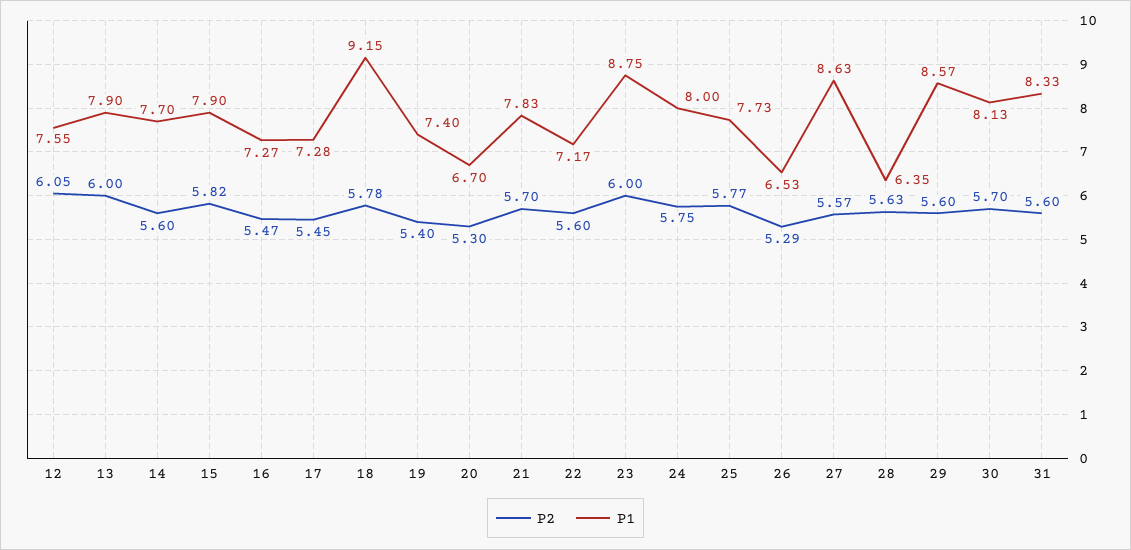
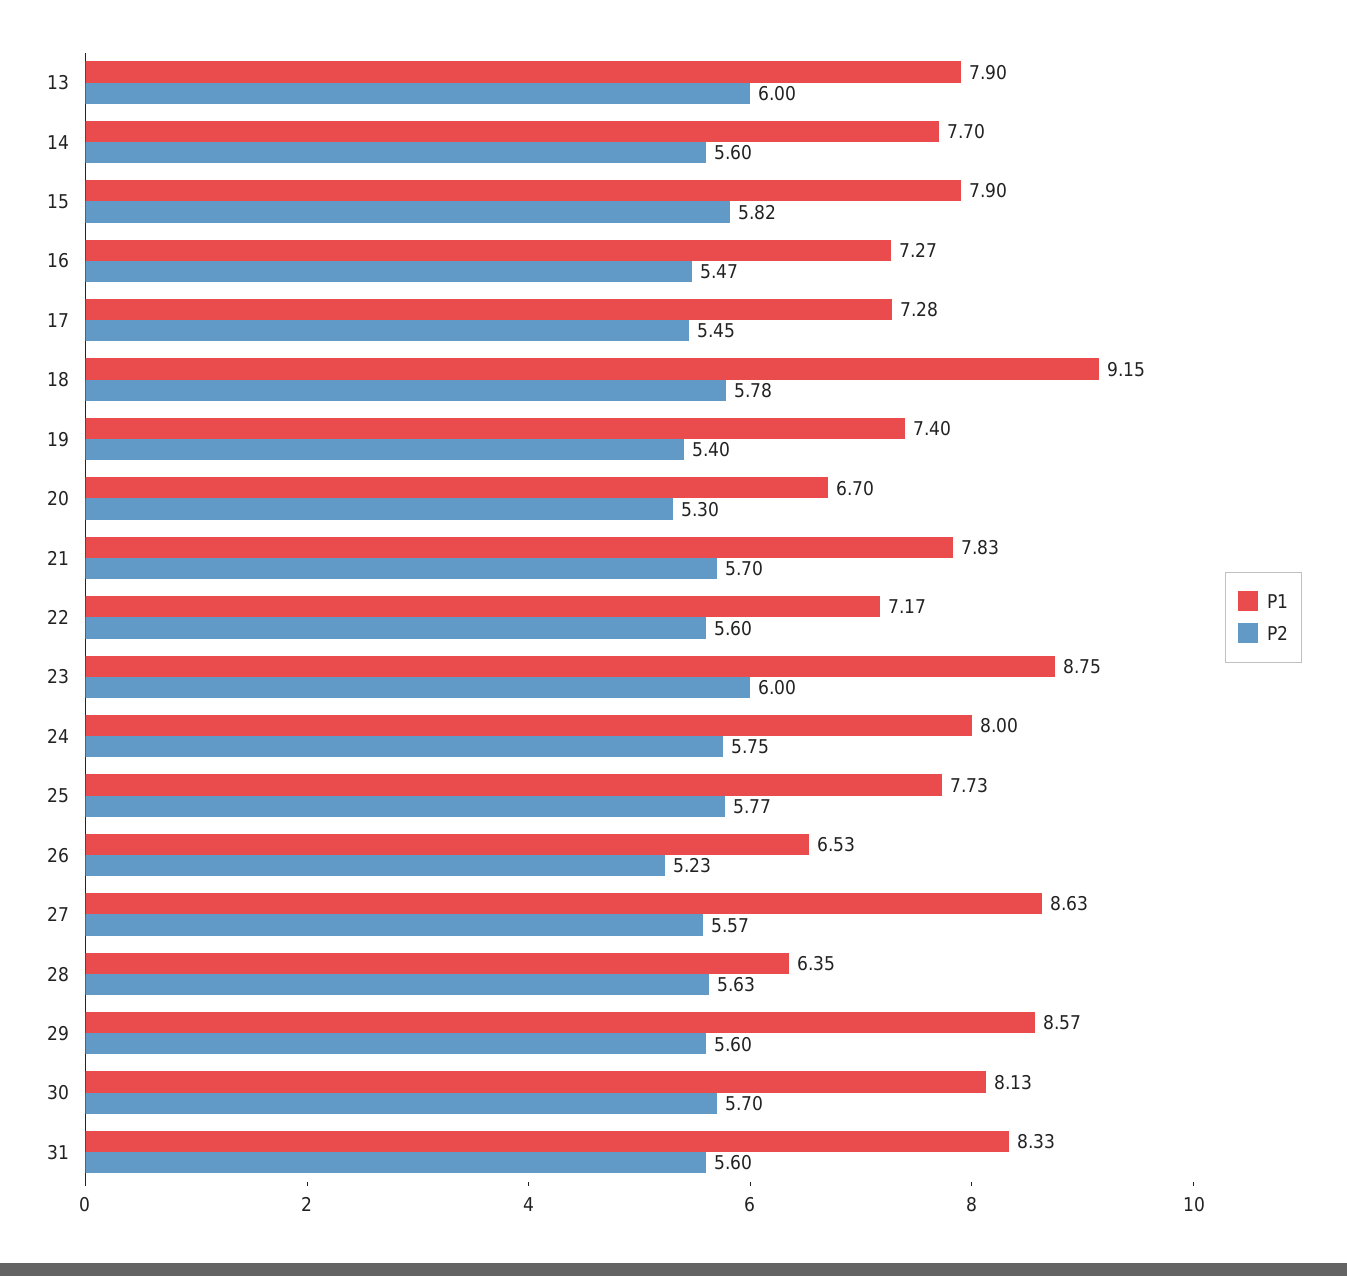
P2, 12: 6.05 -> none
P1, 12: 7.55 -> none
P2, 26: 5.29 -> 5.23

